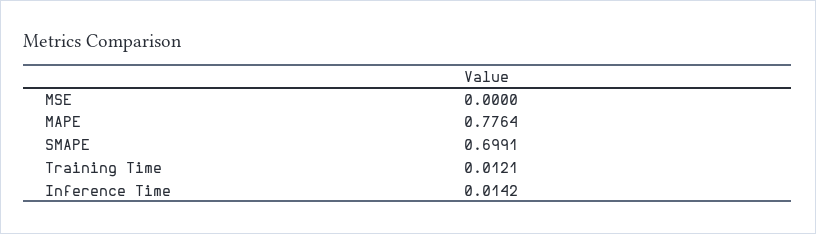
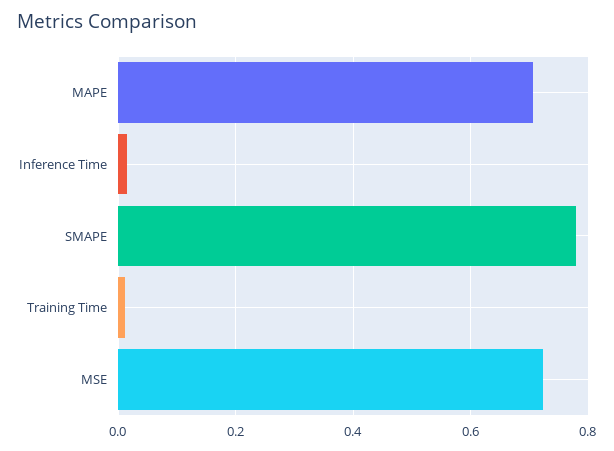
MSE: 0 -> 0.72
MAPE: 0.7764 -> 0.7
SMAPE: 0.6991 -> 0.78

